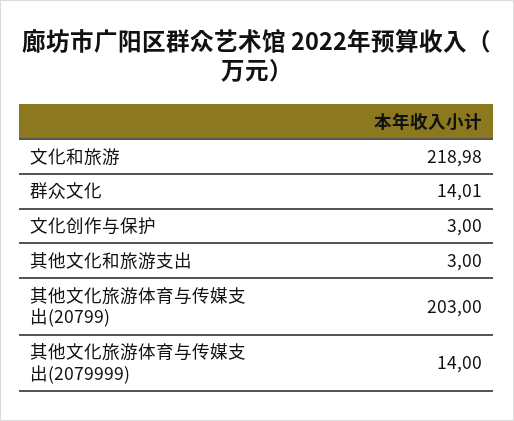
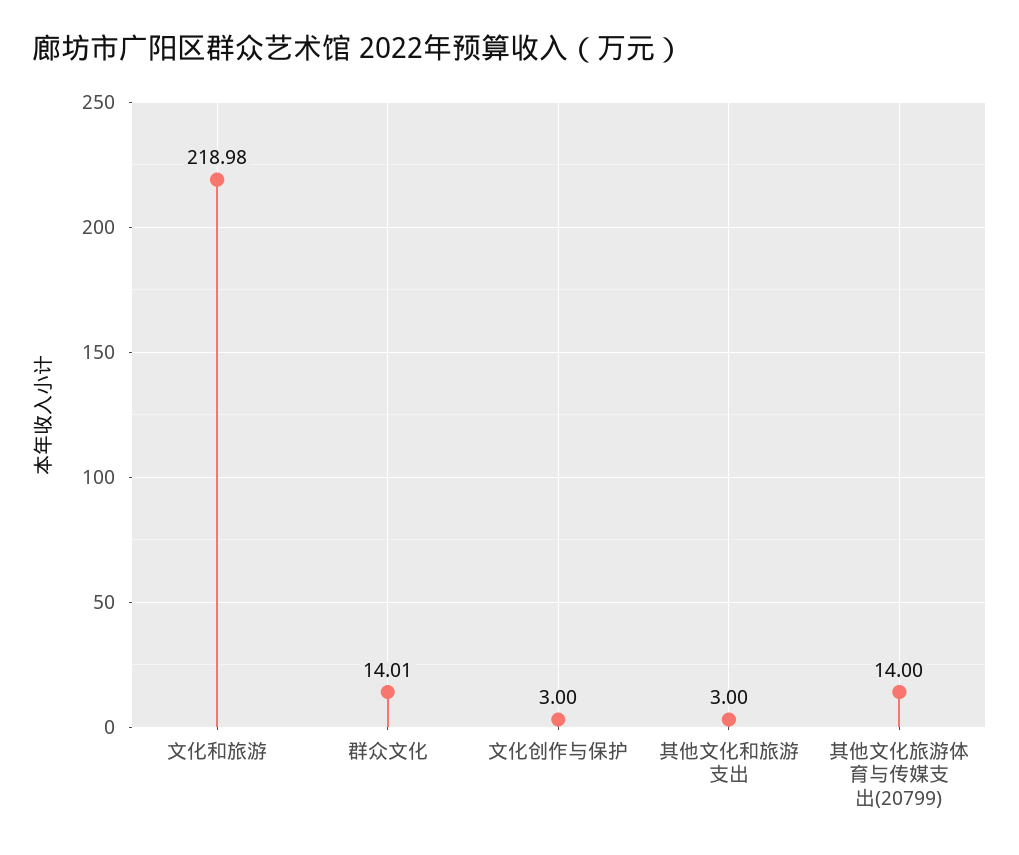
其他文化旅游体育与传媒支出(20799): 203 -> 14
其他文化旅游体育与传媒支出(2079999): 14 -> none

